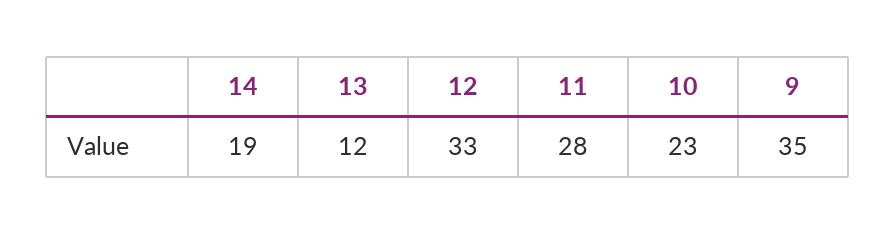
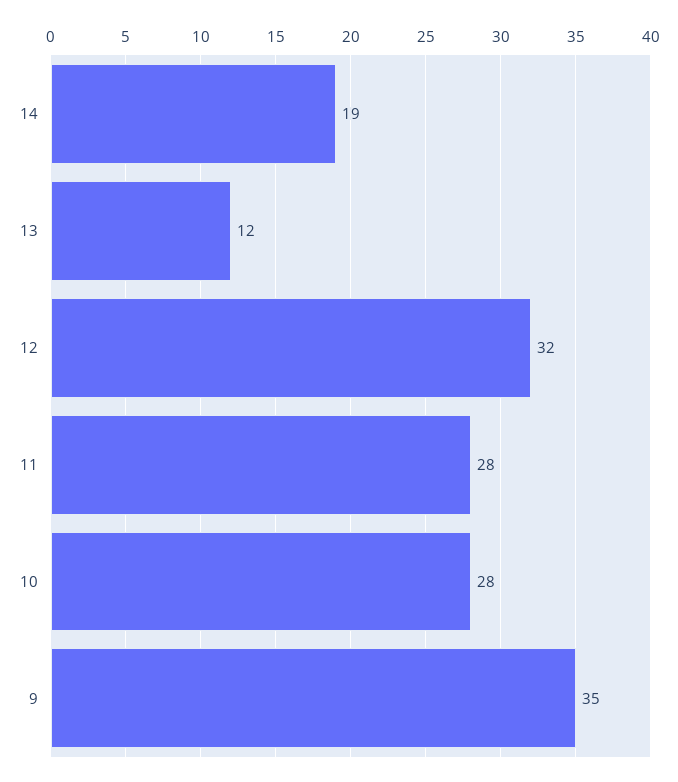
12: 33 -> 32
10: 23 -> 28

